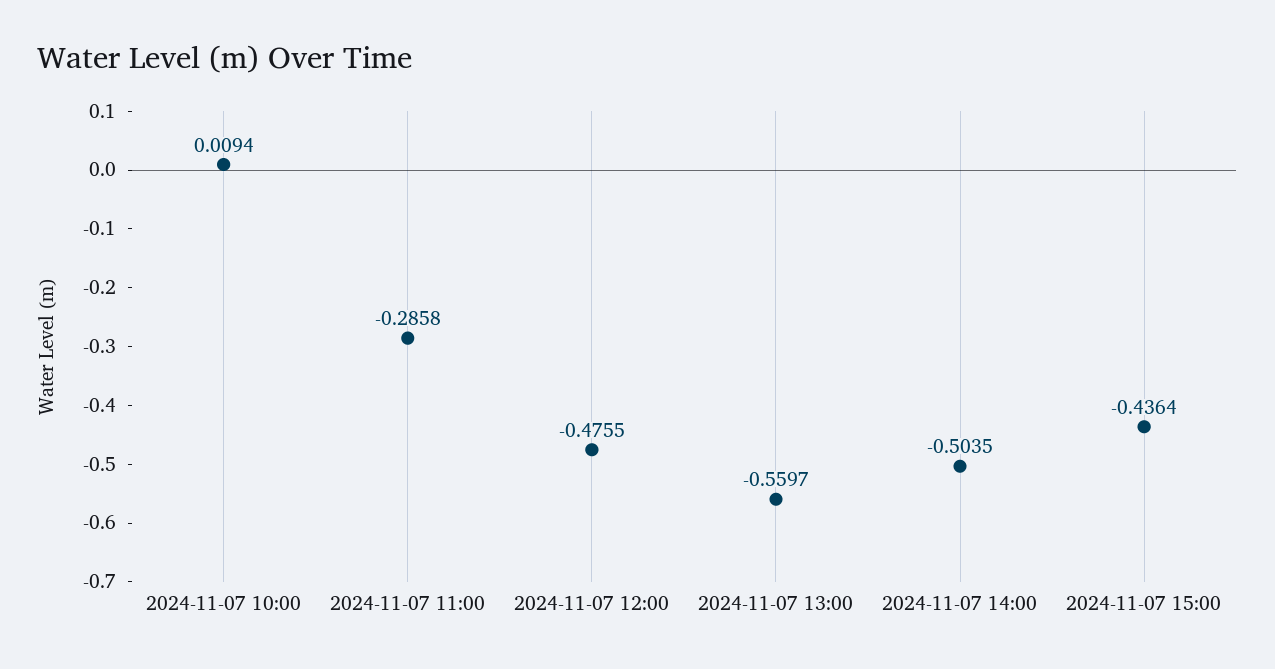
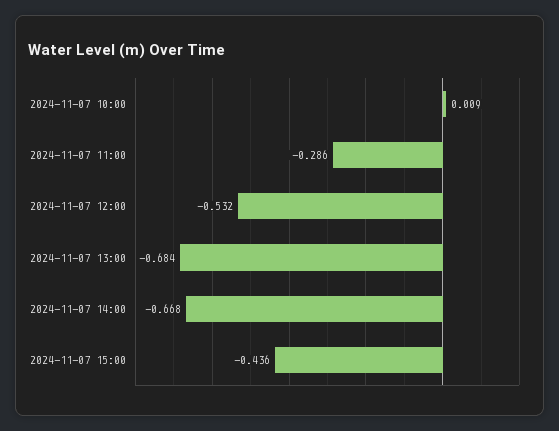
2024-11-07 12:00: -0.4755 -> -0.532
2024-11-07 13:00: -0.5597 -> -0.684
2024-11-07 14:00: -0.5035 -> -0.668

